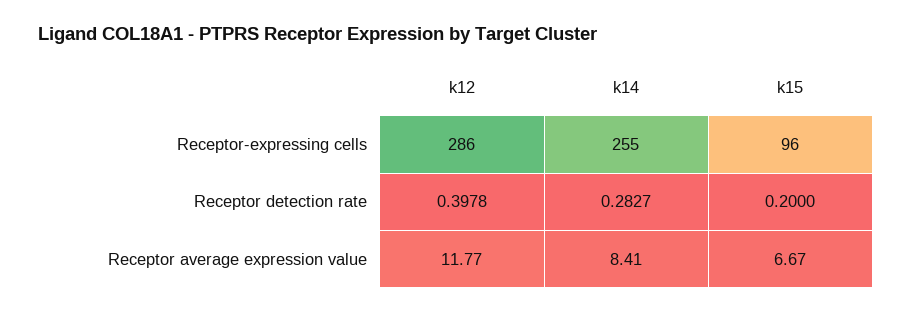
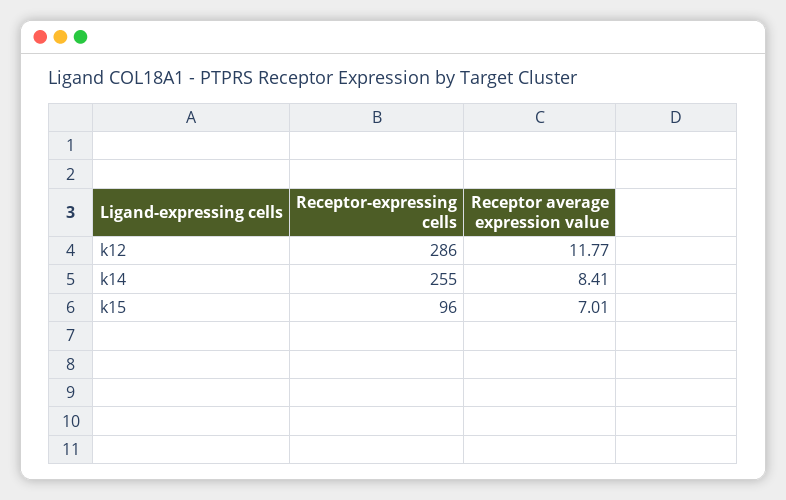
k12, Receptor detection rate: 0.3978 -> none
k14, Receptor detection rate: 0.2827 -> none
k15, Receptor detection rate: 0.2 -> none
k15, Receptor average expression value: 6.67 -> 7.01

